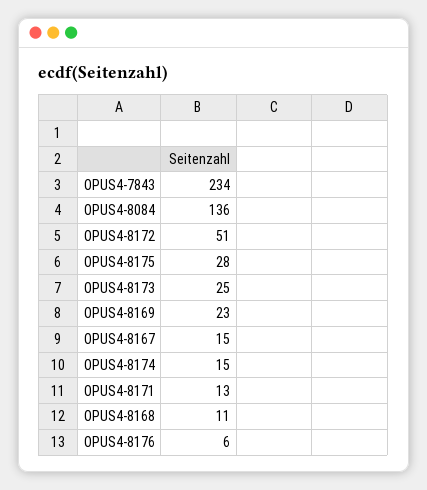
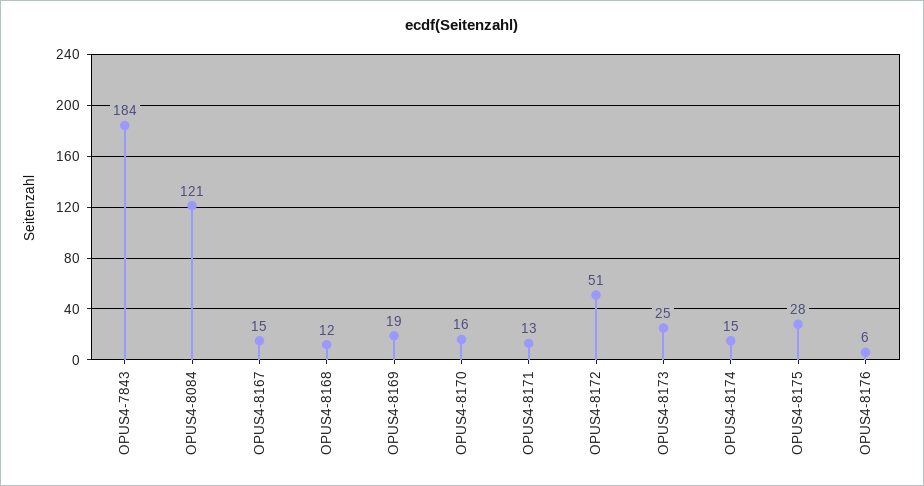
OPUS4-7843: 234 -> 184
OPUS4-8084: 136 -> 121
OPUS4-8169: 23 -> 19
OPUS4-8168: 11 -> 12
OPUS4-8170: none -> 16

